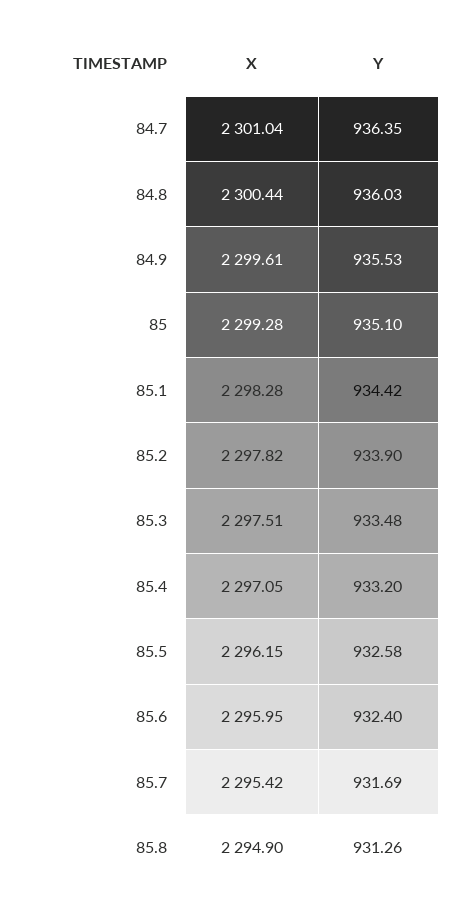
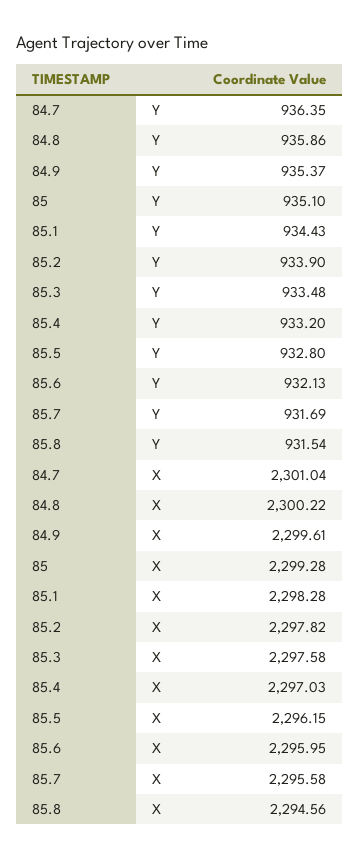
X, 84.8: 2300.44 -> 2300.22
Y, 84.8: 936.03 -> 935.86
Y, 84.9: 935.53 -> 935.37
Y, 85.1: 934.42 -> 934.43
X, 85.3: 2297.51 -> 2297.58
X, 85.4: 2297.05 -> 2297.03
Y, 85.5: 932.58 -> 932.8
Y, 85.6: 932.4 -> 932.13
X, 85.7: 2295.42 -> 2295.58
X, 85.8: 2294.9 -> 2294.56
Y, 85.8: 931.26 -> 931.54

